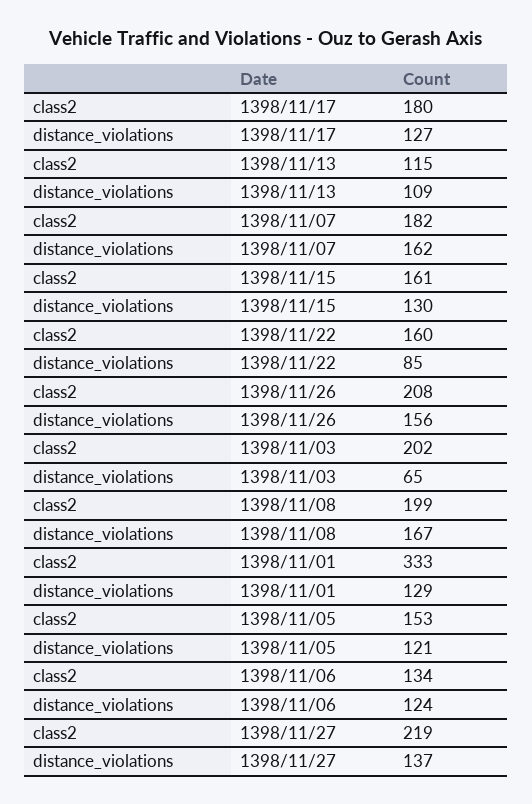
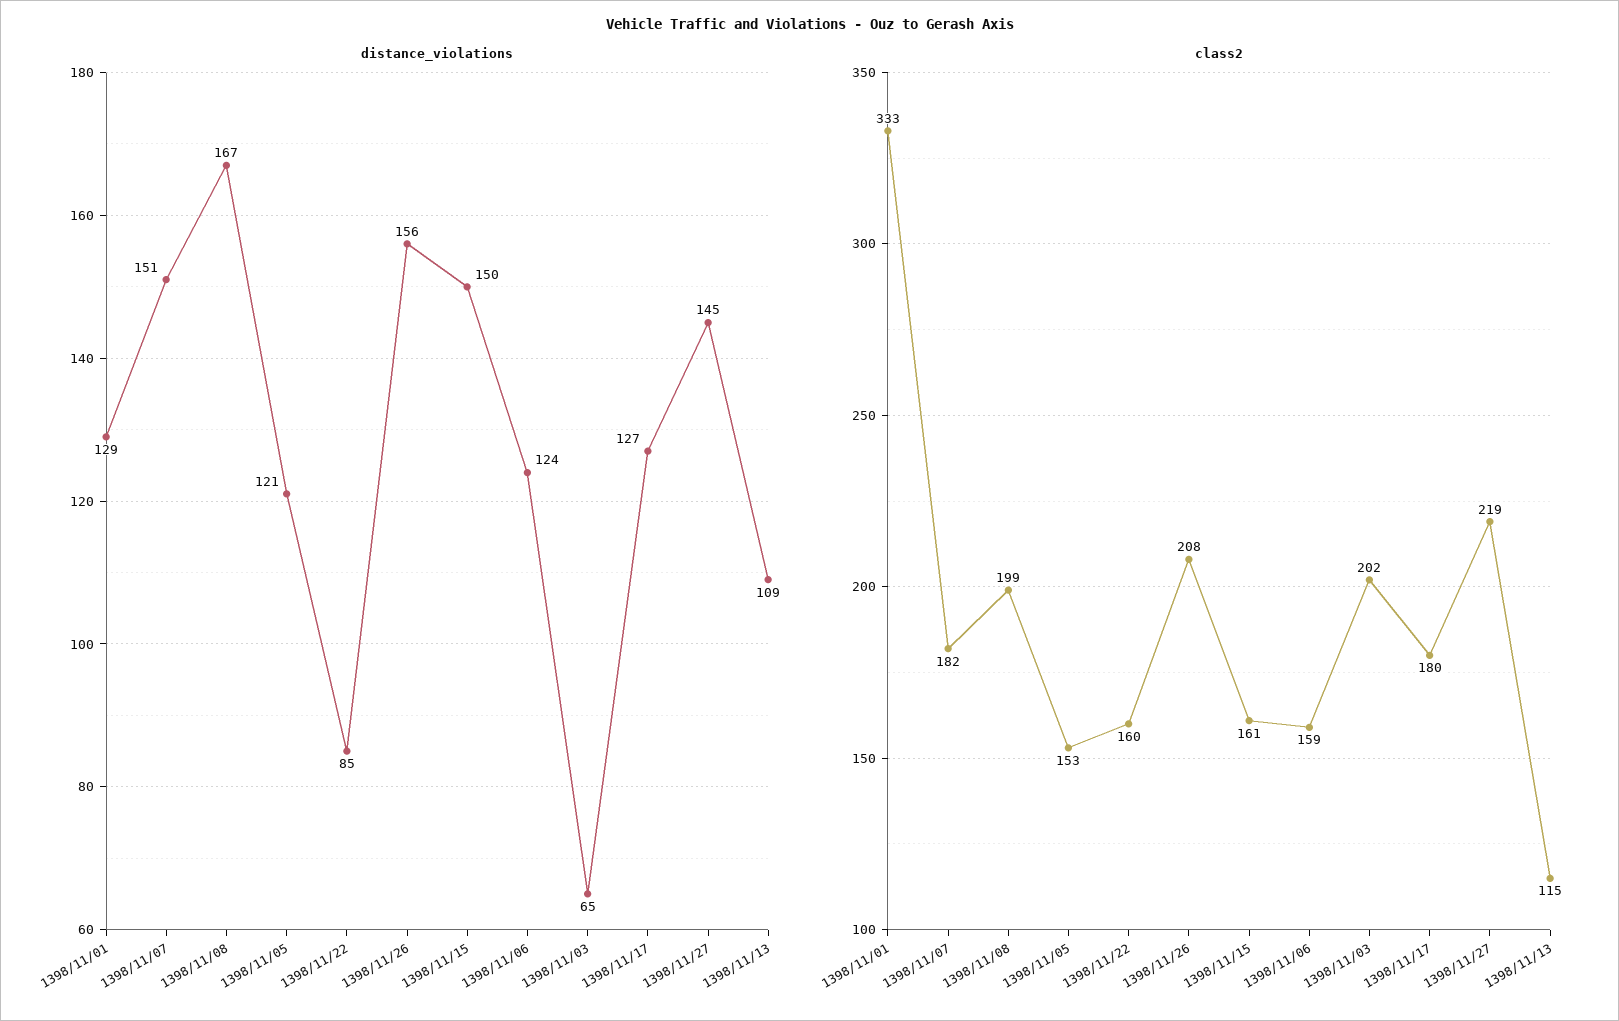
distance_violations, 1398/11/07: 162 -> 151
distance_violations, 1398/11/15: 130 -> 150
class2, 1398/11/06: 134 -> 159
distance_violations, 1398/11/27: 137 -> 145

